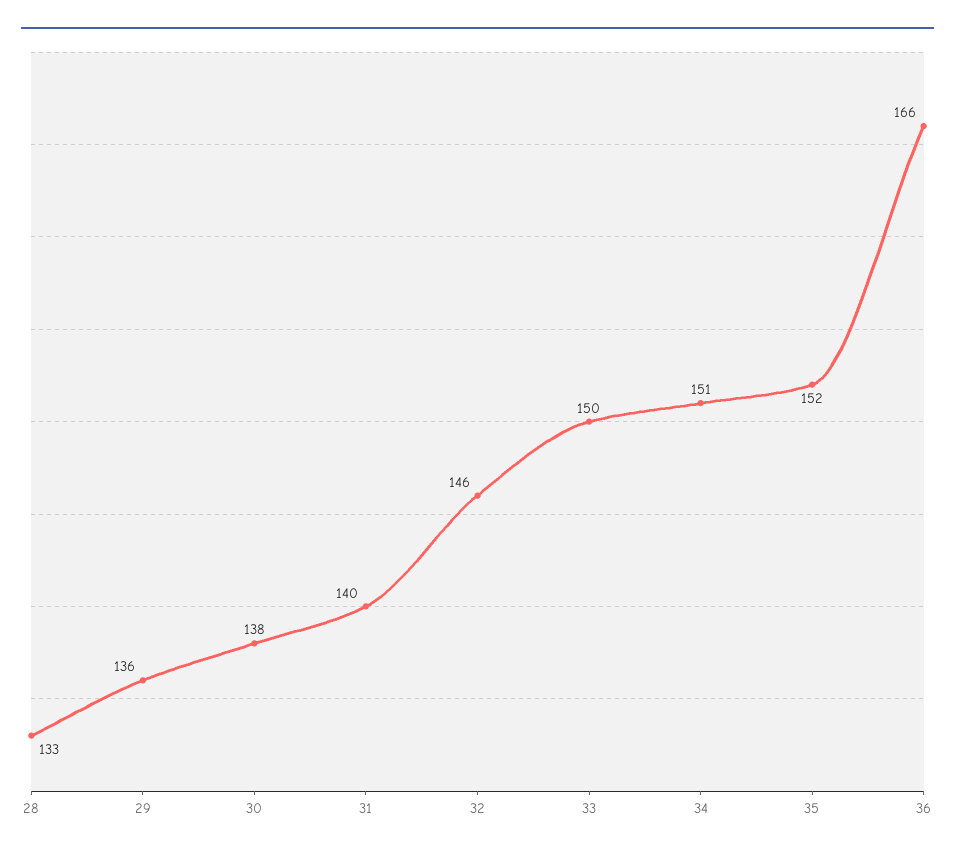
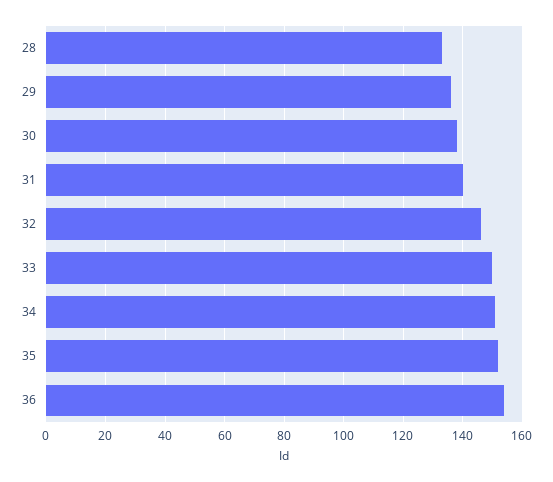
36: 166 -> 155

